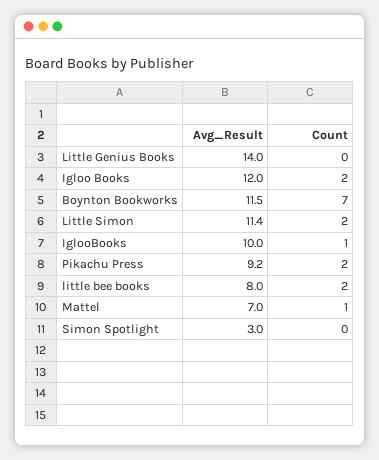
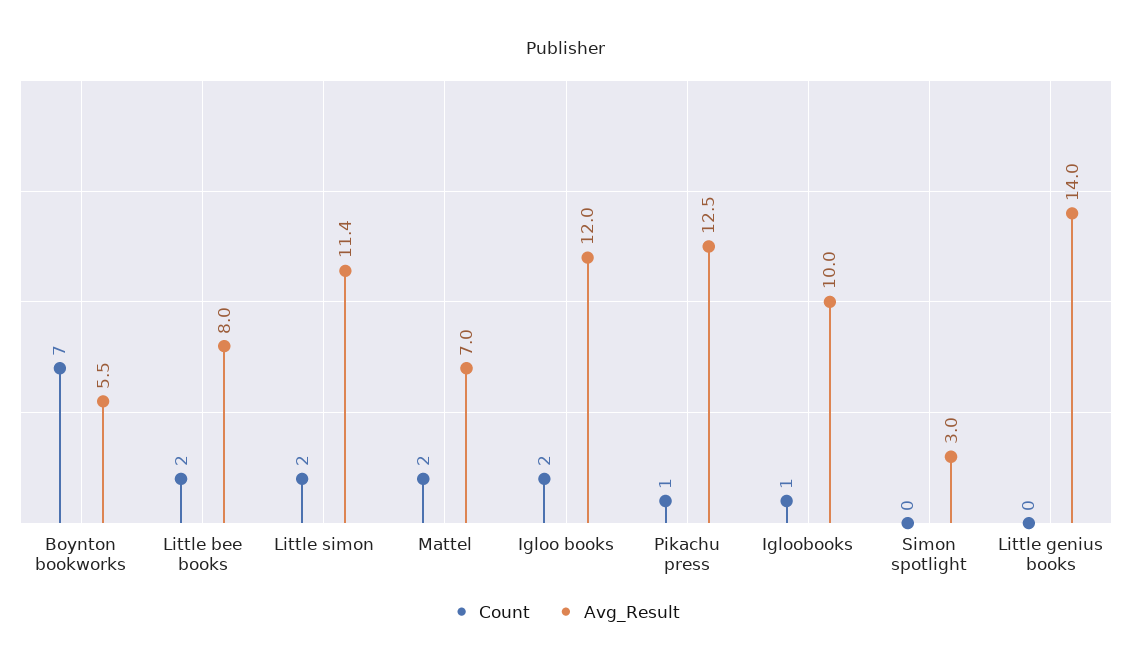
Avg_Result, Boynton Bookworks: 11.5 -> 5.5
Avg_Result, Pikachu Press: 9.2 -> 12.5
Count, Pikachu Press: 2 -> 1
Count, Mattel: 1 -> 2

